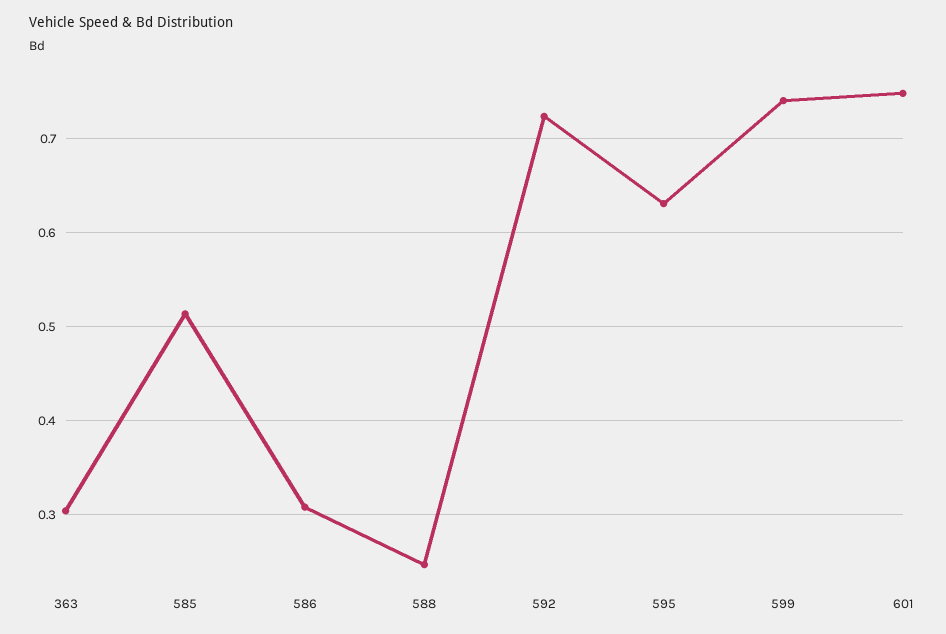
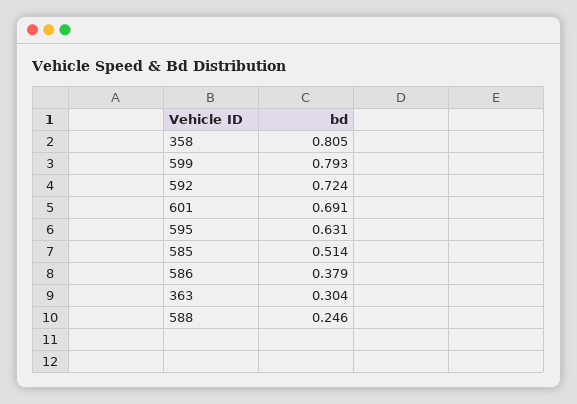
586: 0.31 -> 0.379
599: 0.74 -> 0.793
601: 0.75 -> 0.691
358: none -> 0.805

